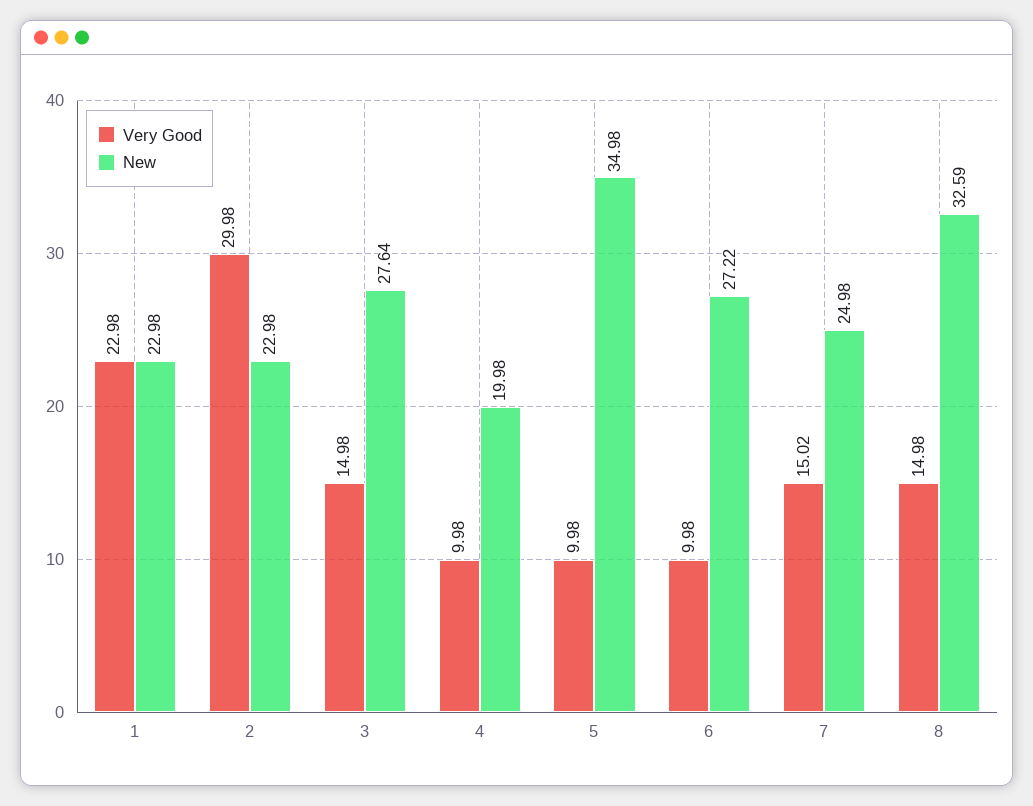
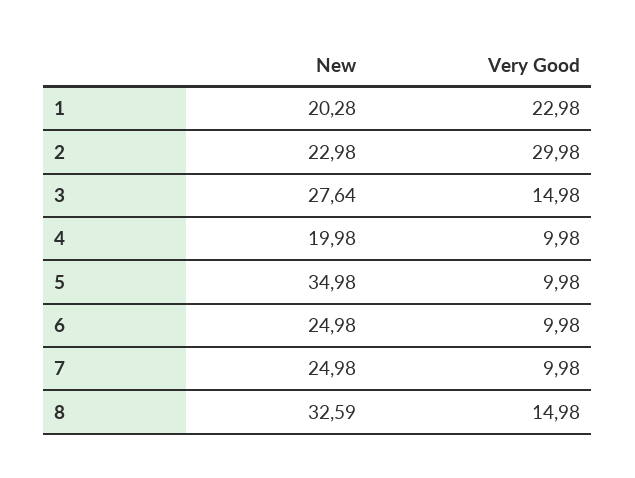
New, 1: 22.98 -> 20.28
New, 6: 27.22 -> 24.98
Very Good, 7: 15.02 -> 9.98

